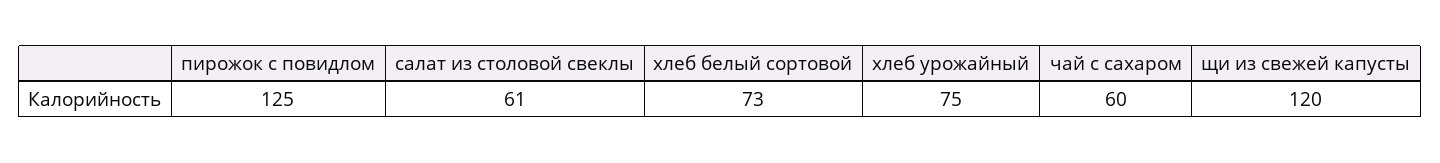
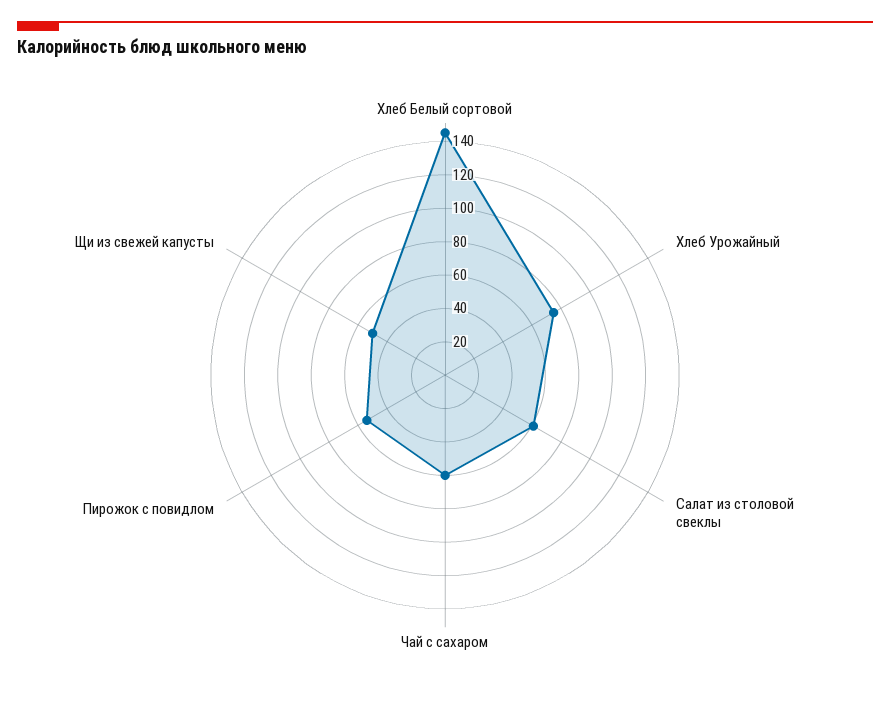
пирожок с повидлом: 125 -> 55
хлеб белый сортовой: 73 -> 145
щи из свежей капусты: 120 -> 50

